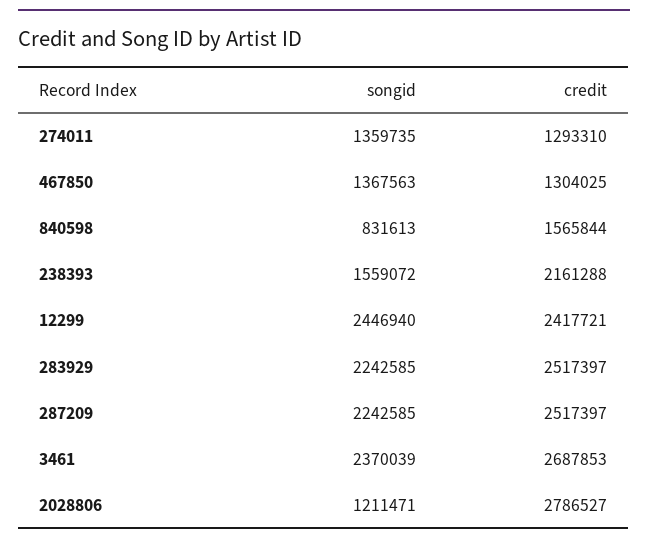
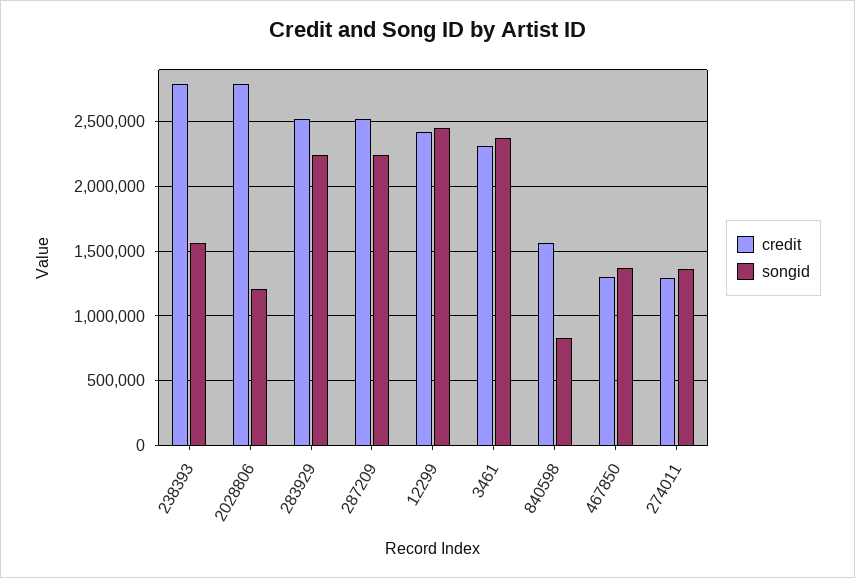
credit, 238393: 2161288 -> 2800000
credit, 3461: 2687853 -> 2300000

